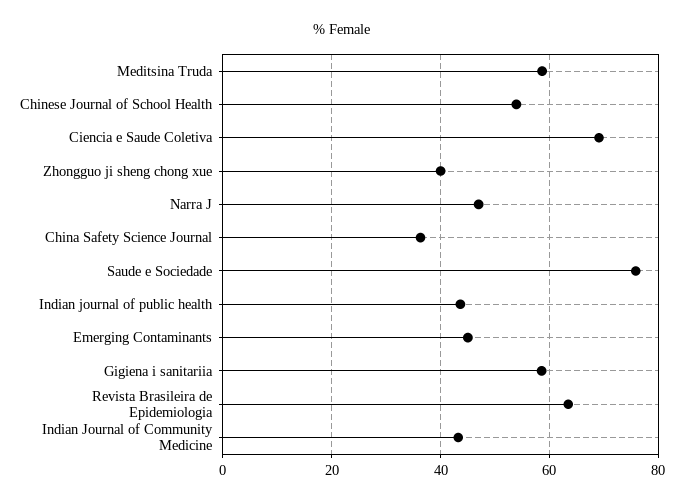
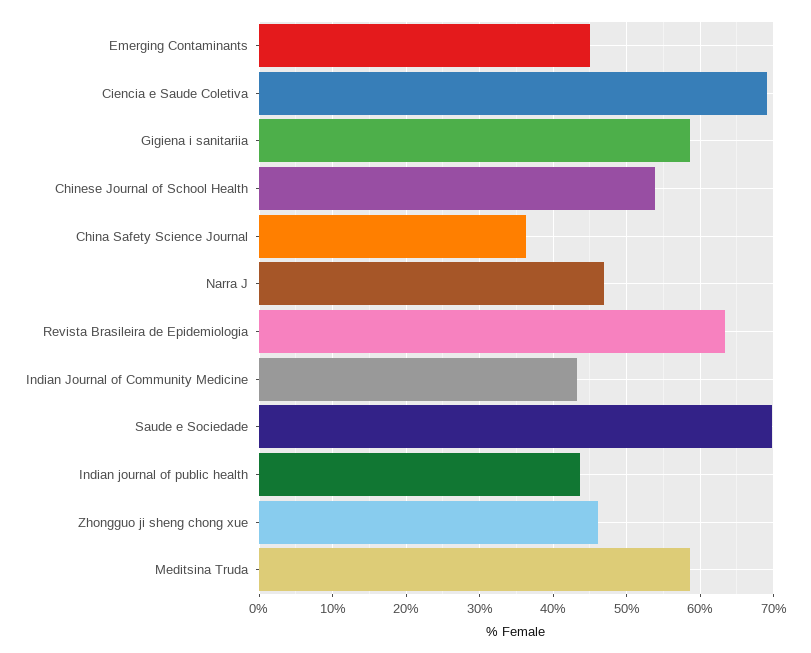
Zhongguo ji sheng chong xue: 40 -> 46
Saude e Sociedade: 76 -> 70

